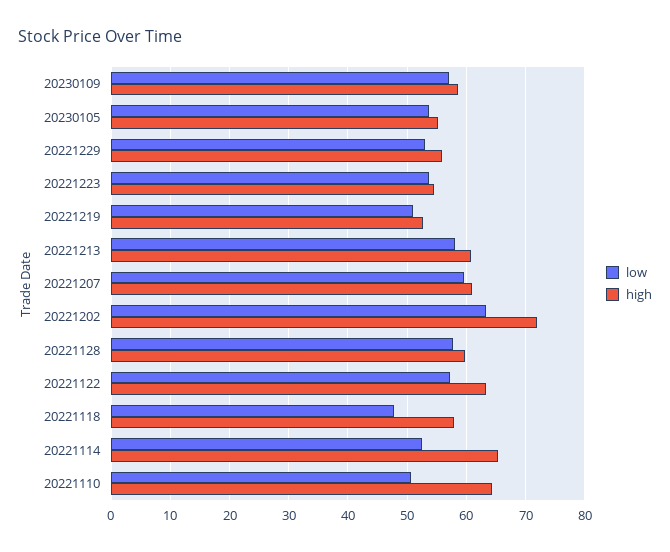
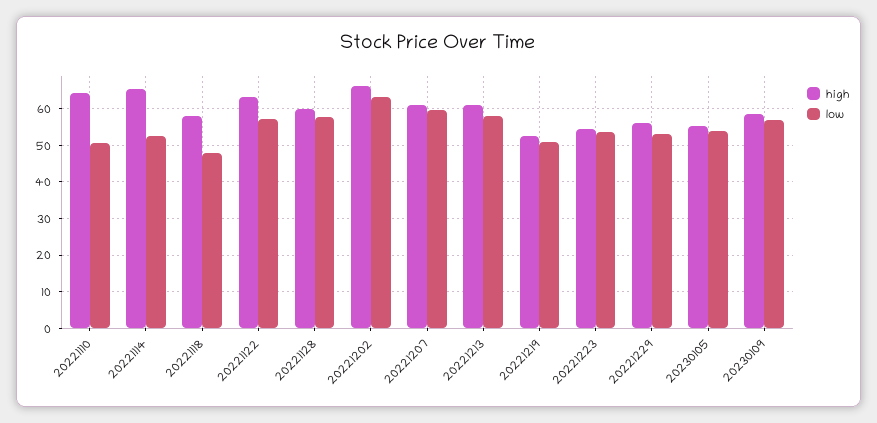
high, 20221202: 72 -> 66

